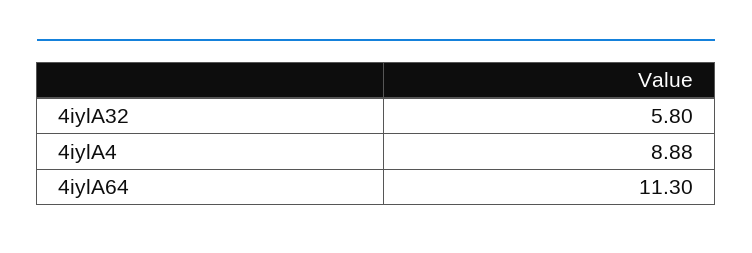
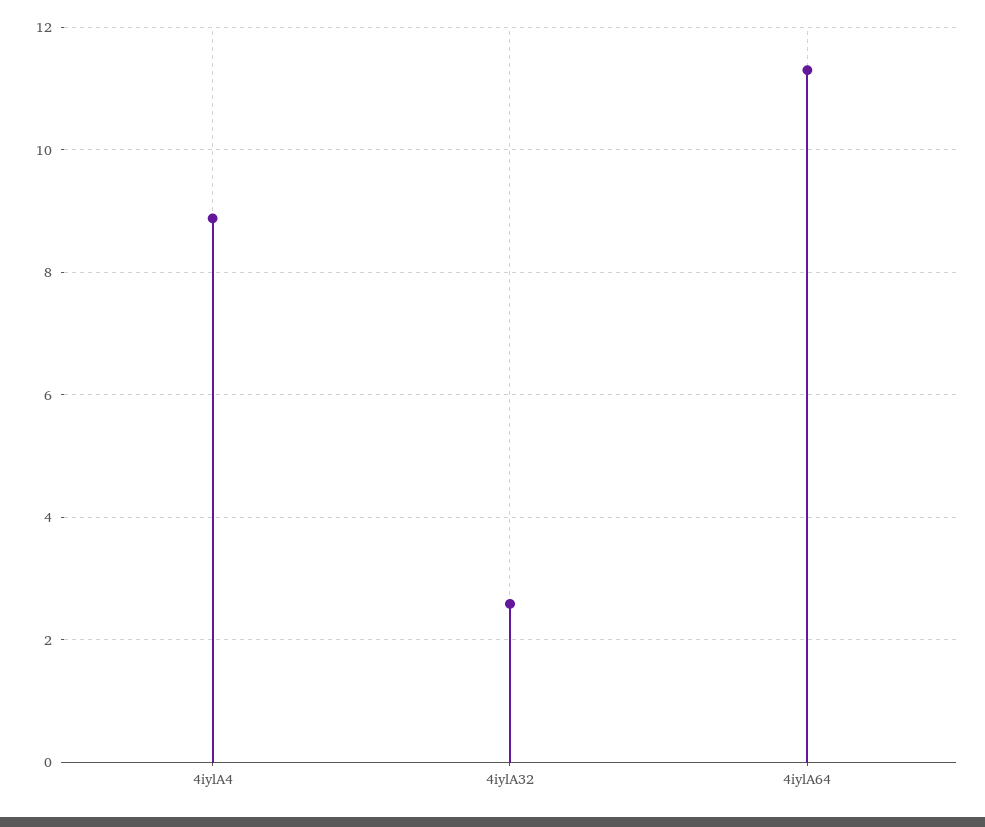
4iylA32: 5.8 -> 2.6

